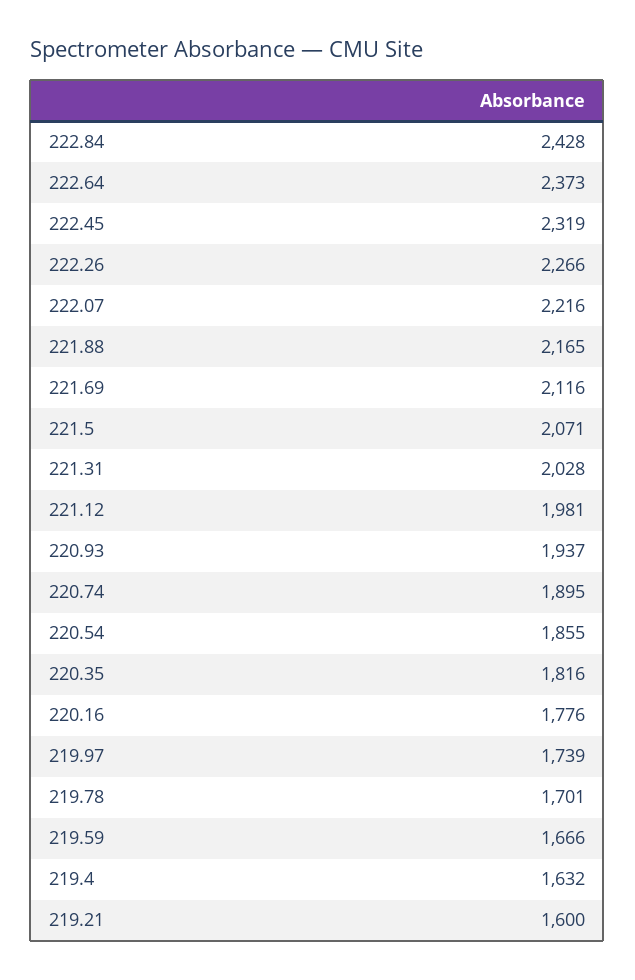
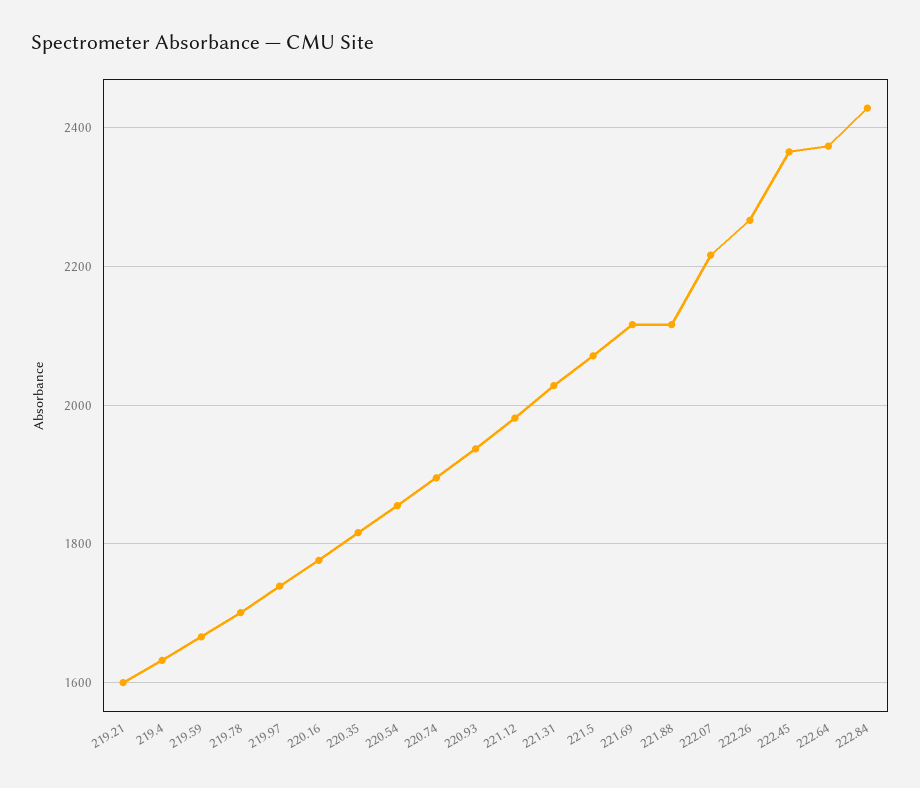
222.45: 2319 -> 2360
221.88: 2165 -> 2120

